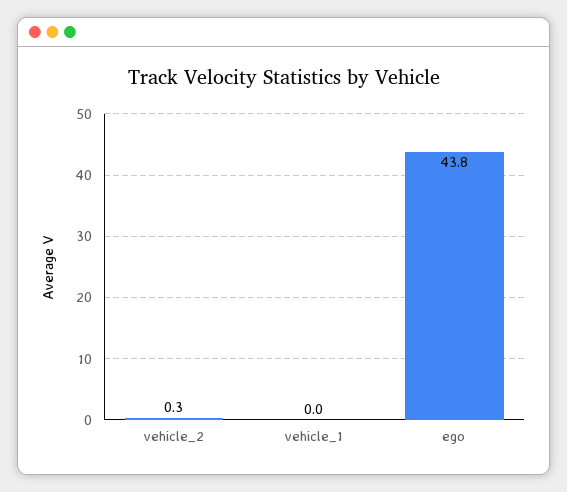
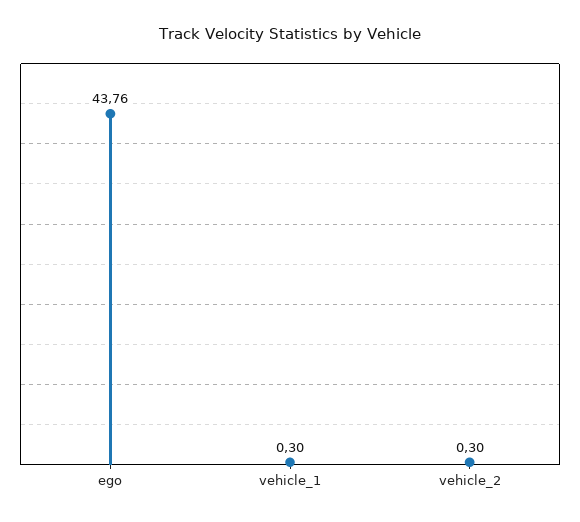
vehicle_1: 0 -> 0.3

